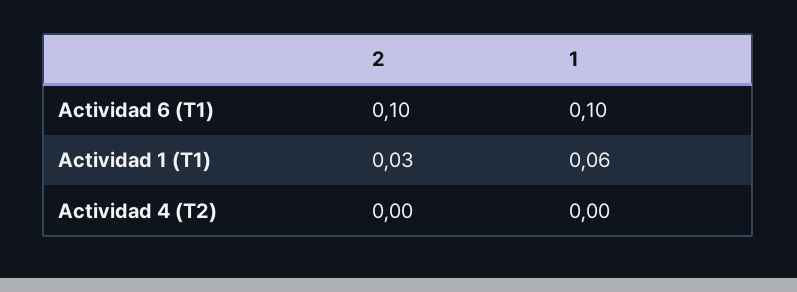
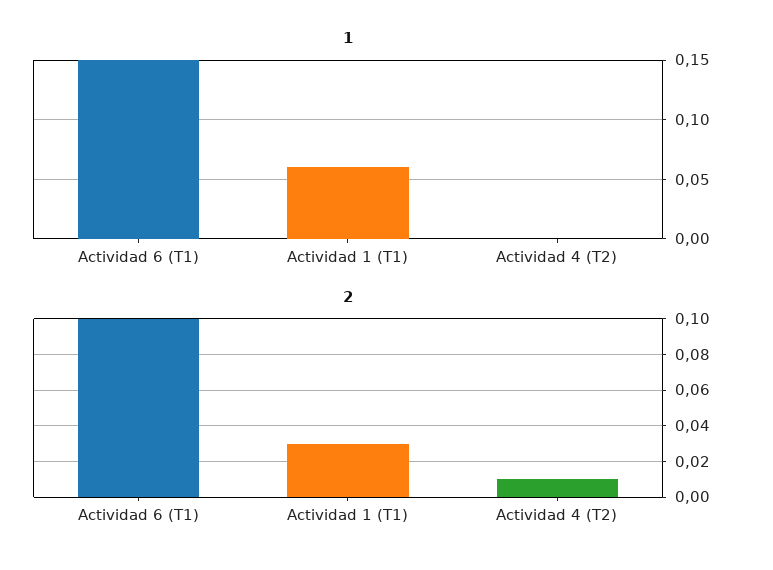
1, Actividad 6 (T1): 0.1 -> 0.15
2, Actividad 4 (T2): 0 -> 0.01

